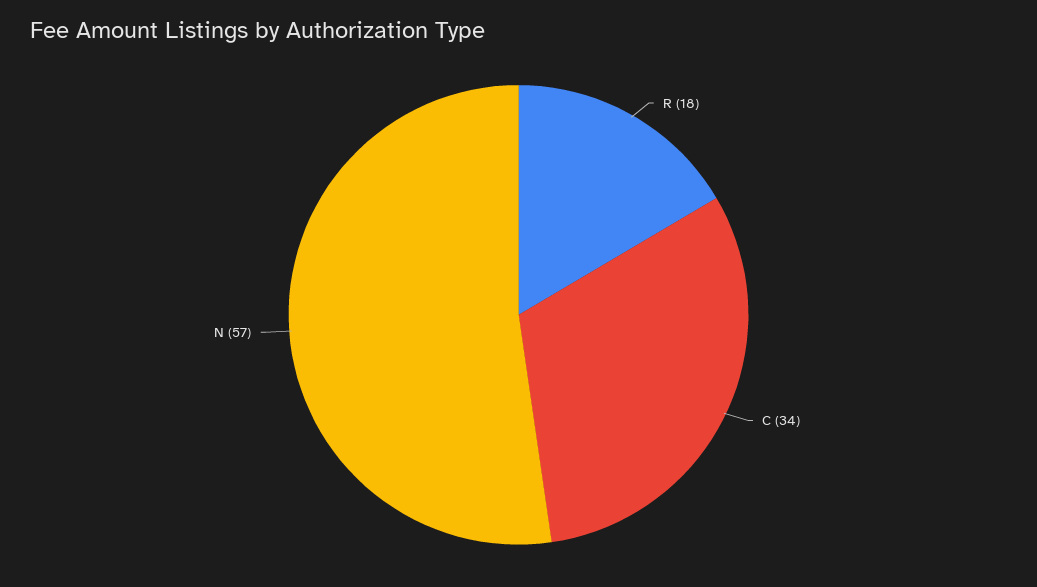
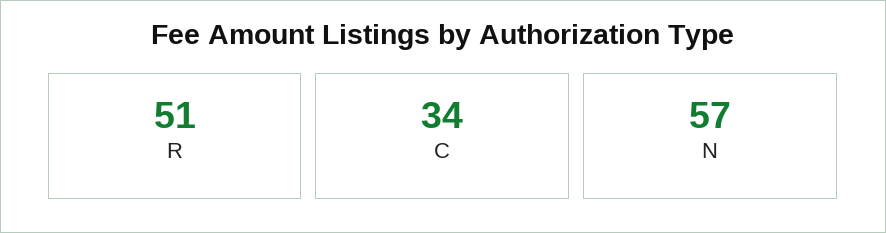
R: 18 -> 51

